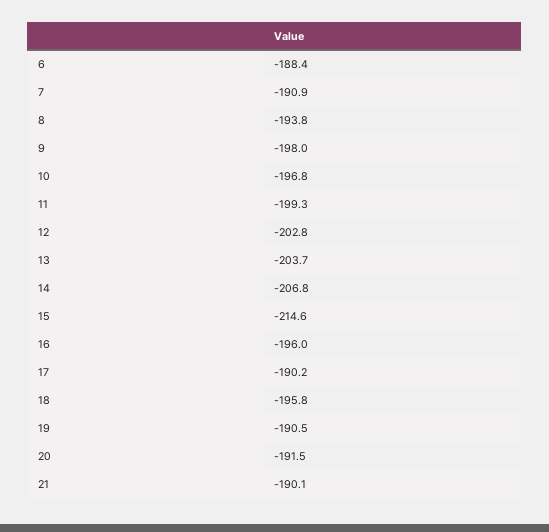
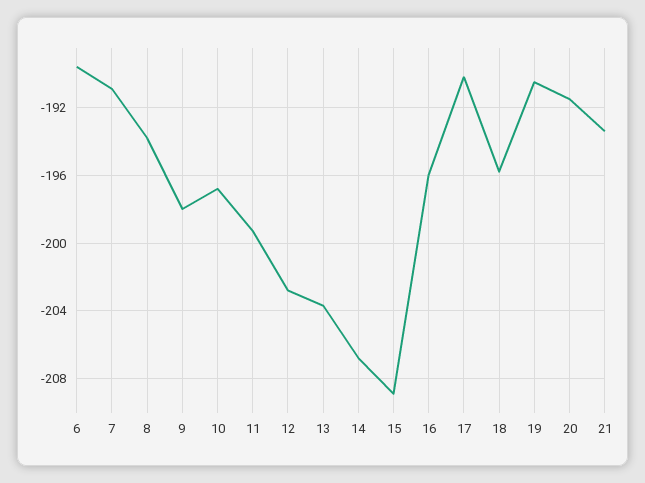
6: -188.4 -> -189.5
15: -214.6 -> -209
21: -190.1 -> -193.5

